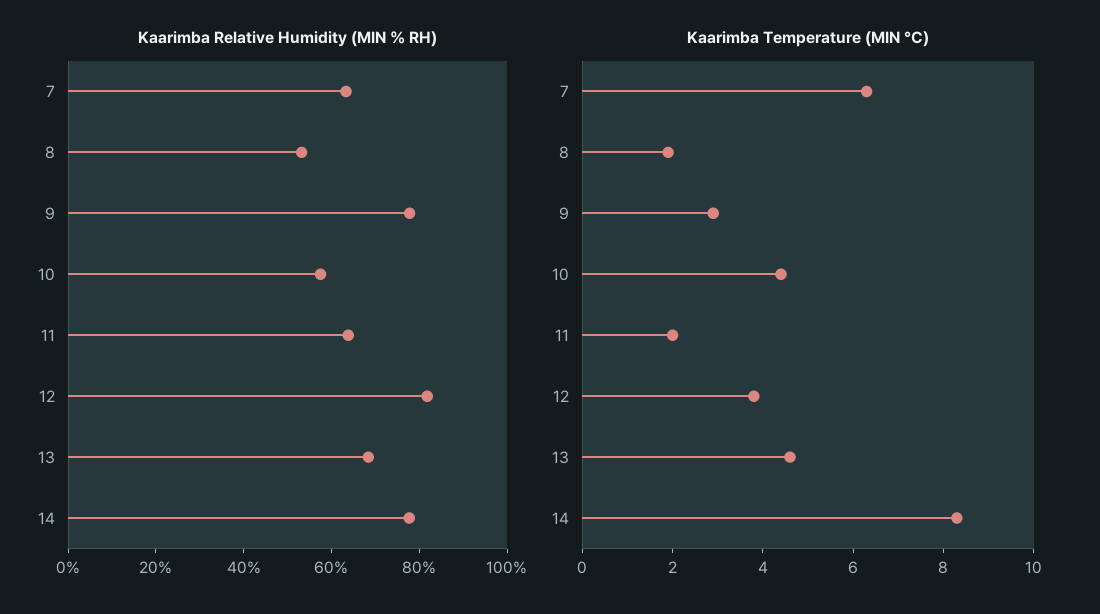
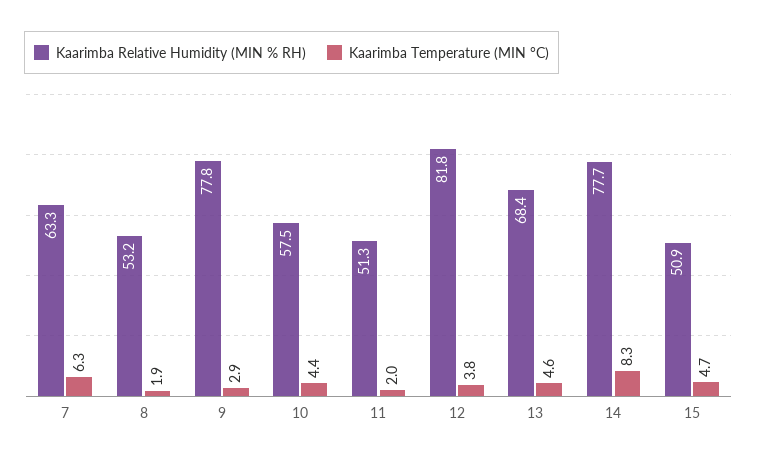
Kaarimba Relative Humidity (MIN % RH), 11: 65 -> 51.3
Kaarimba Relative Humidity (MIN % RH), 15: none -> 50.9
Kaarimba Temperature (MIN °C), 15: none -> 4.7

